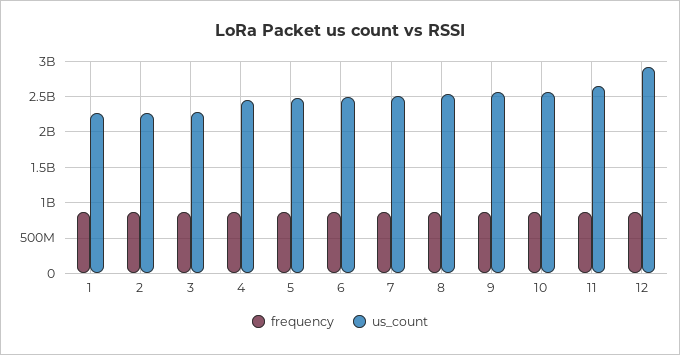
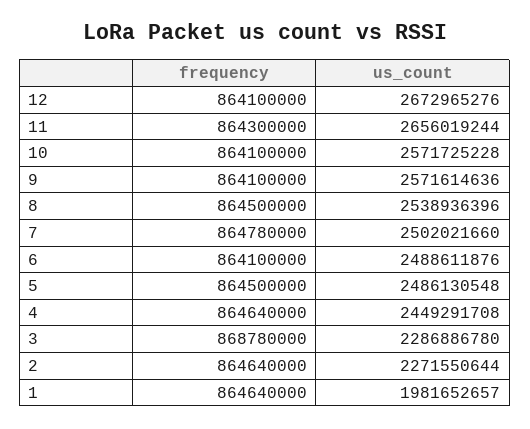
us_count, 1: 2300000000 -> 1981652657
us_count, 12: 2900000000 -> 2672965276

